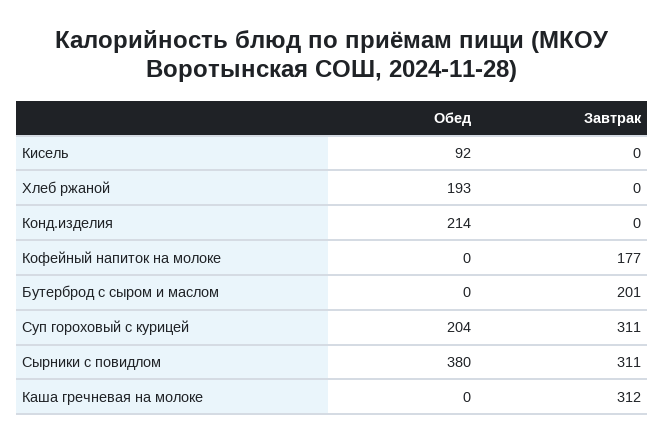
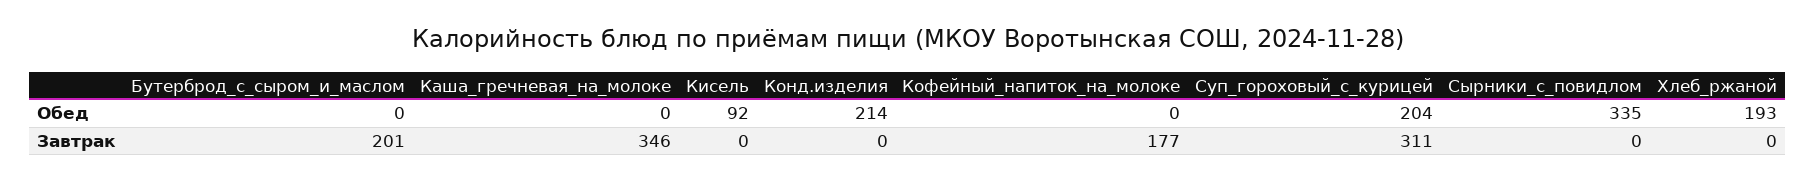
Обед, Сырники с повидлом: 380 -> 335
Завтрак, Сырники с повидлом: 311 -> 0
Завтрак, Каша гречневая на молоке: 312 -> 346

